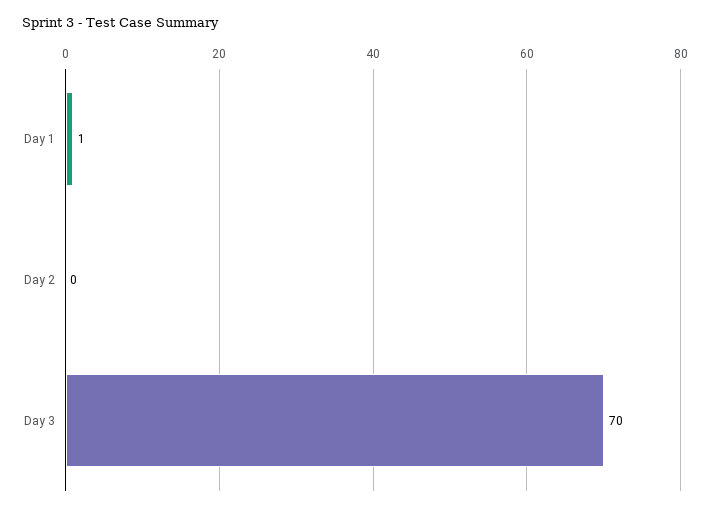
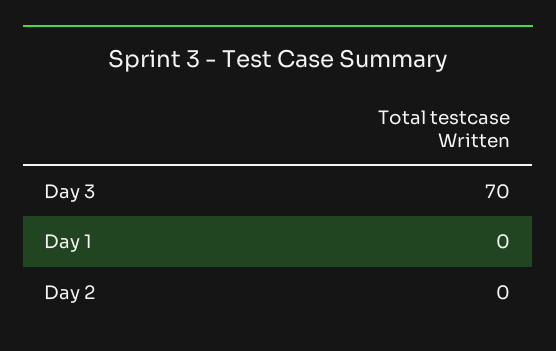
Day 1: 1 -> 0

